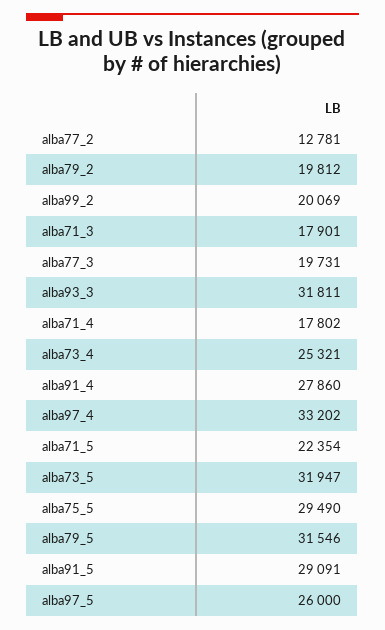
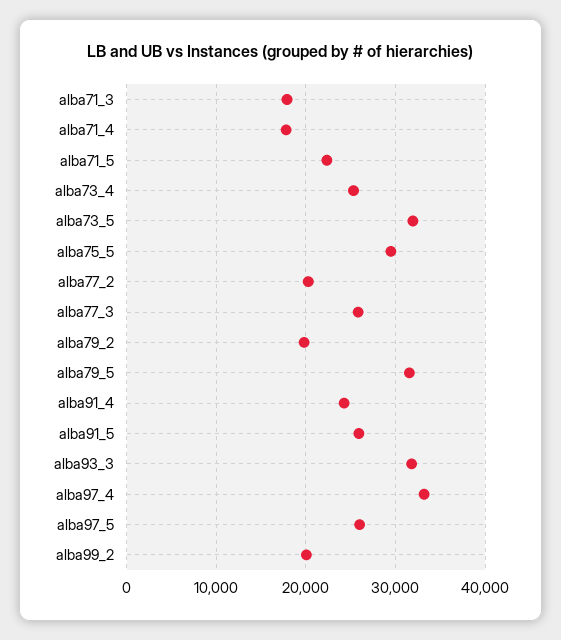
alba77_2: 12781 -> 20000
alba77_3: 19731 -> 26000
alba91_4: 27860 -> 24000
alba91_5: 29091 -> 26000

